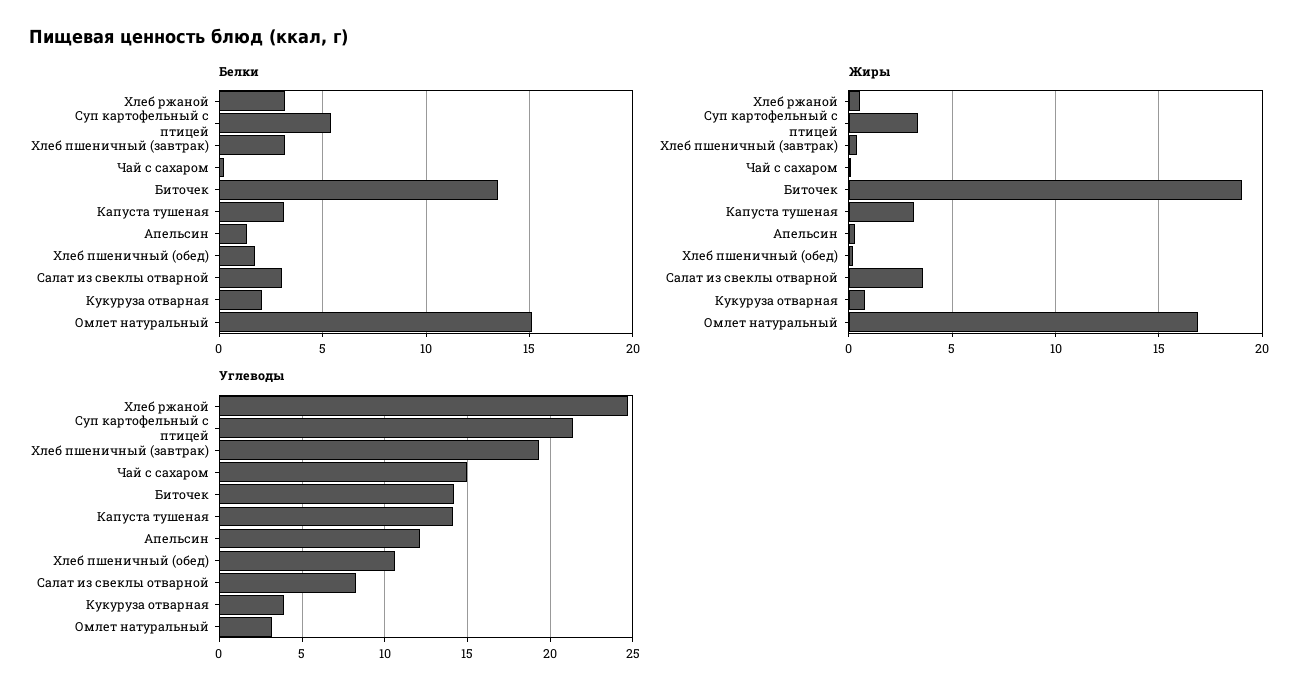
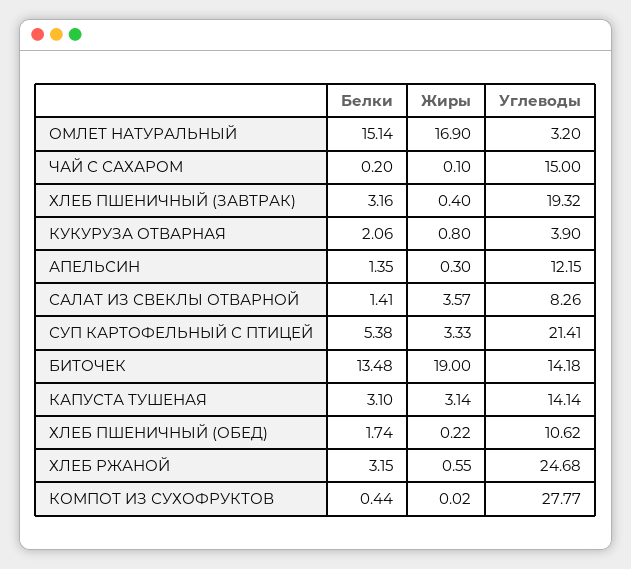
Белки, Салат из свеклы отварной: 3 -> 1.41
Белки, КОМПОТ ИЗ СУХОФРУКТОВ: none -> 0.44
Жиры, КОМПОТ ИЗ СУХОФРУКТОВ: none -> 0.02
Углеводы, КОМПОТ ИЗ СУХОФРУКТОВ: none -> 27.77

